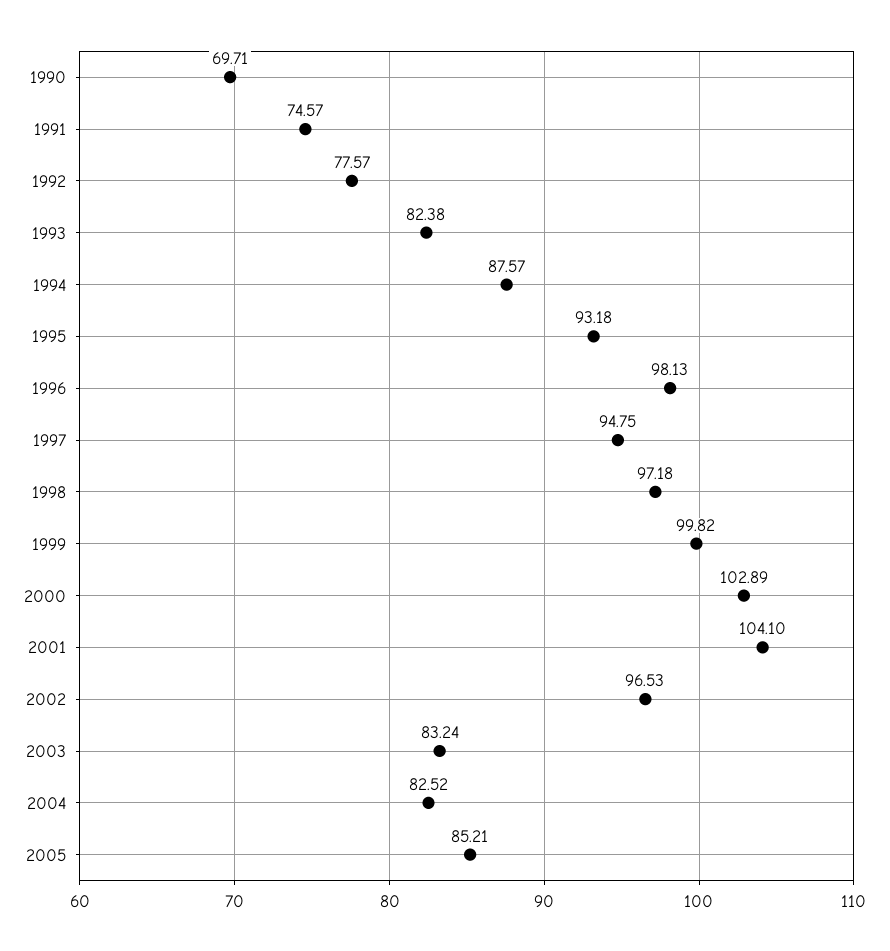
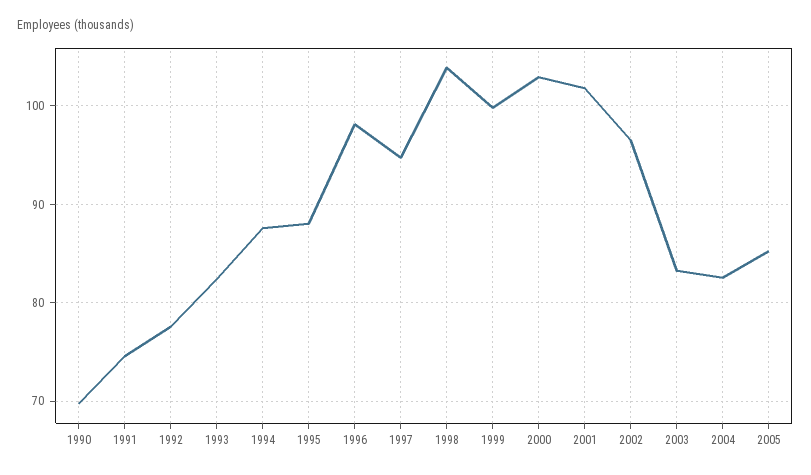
1995: 93.18 -> 88
1998: 97.18 -> 104
2001: 104.1 -> 102

